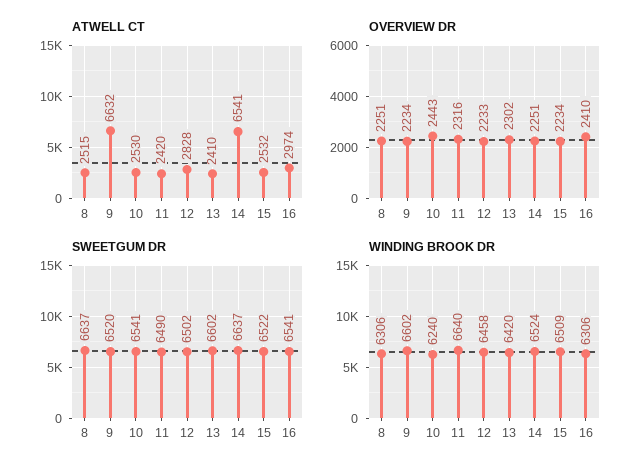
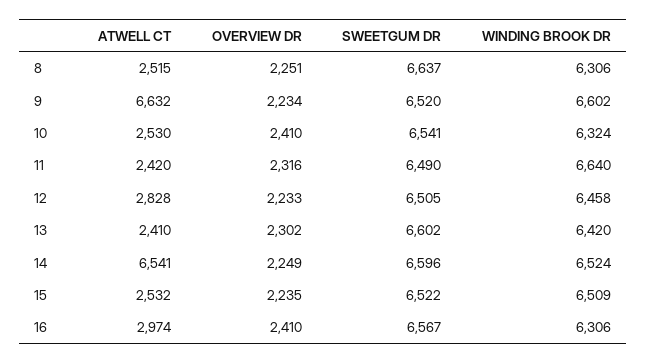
OVERVIEW DR, 10: 2443 -> 2410
OVERVIEW DR, 14: 2251 -> 2249
OVERVIEW DR, 15: 2234 -> 2235
SWEETGUM DR, 12: 6502 -> 6505
SWEETGUM DR, 14: 6637 -> 6596
SWEETGUM DR, 16: 6541 -> 6567
WINDING BROOK DR, 10: 6240 -> 6324

